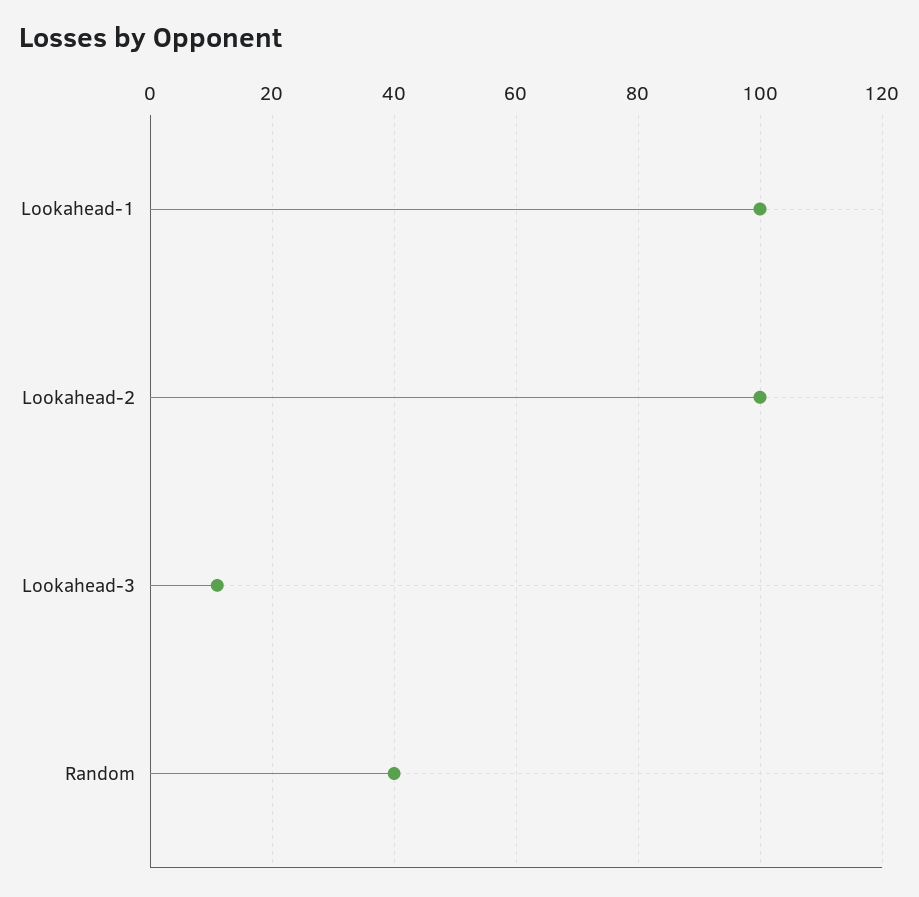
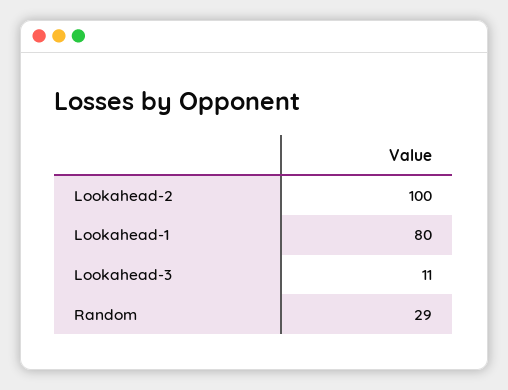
Lookahead-1: 100 -> 80
Random: 40 -> 29

